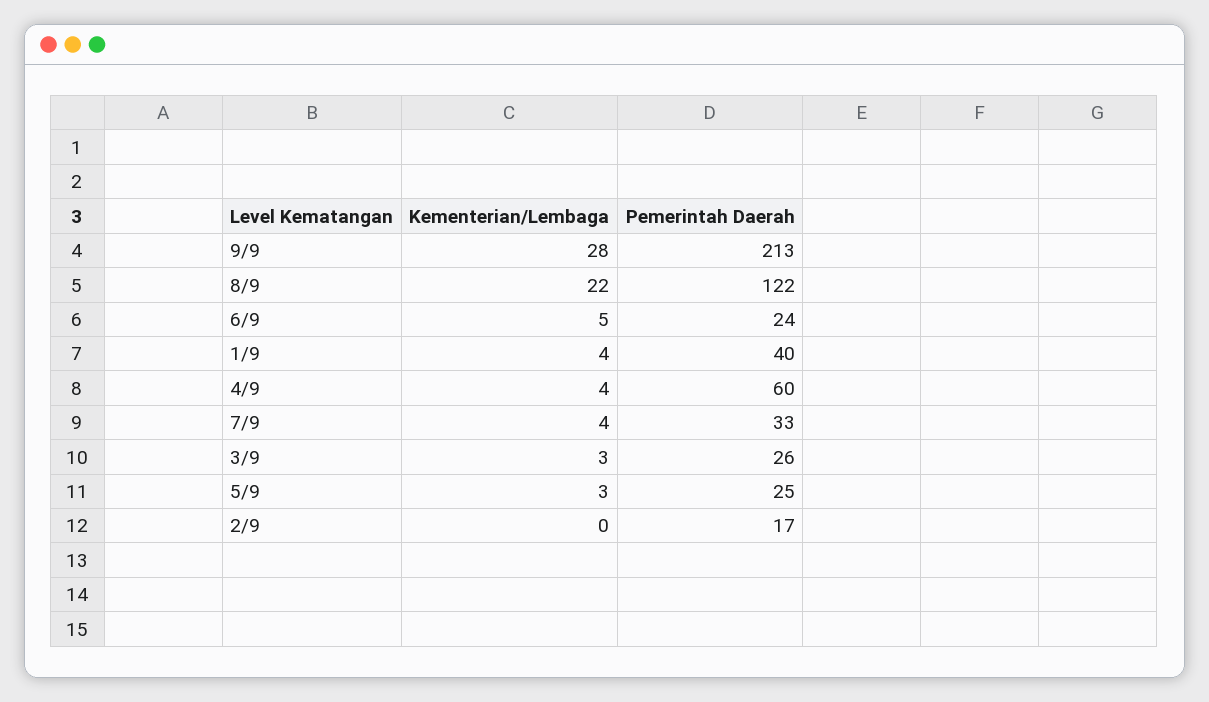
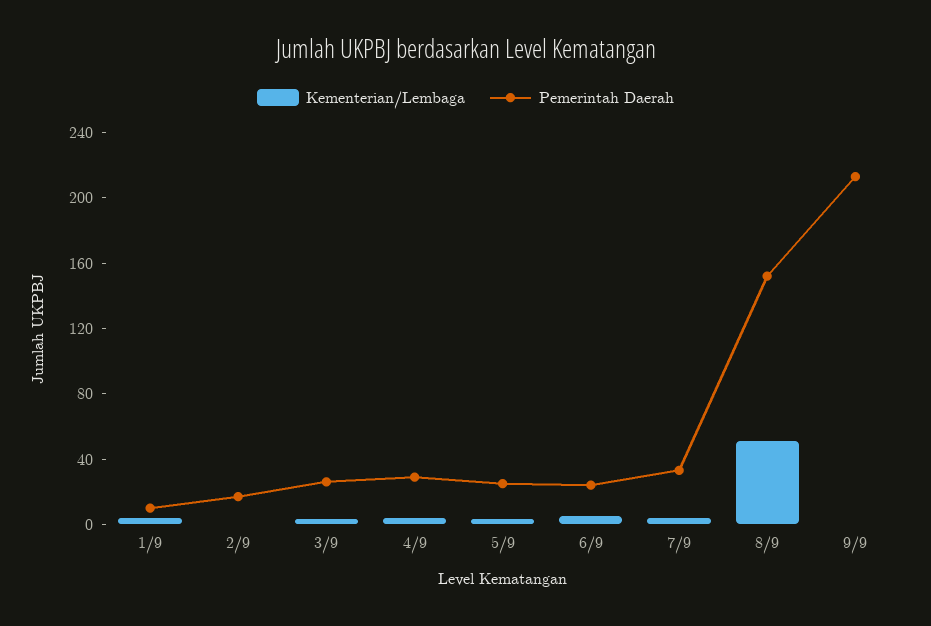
Kementerian/Lembaga, 9/9: 28 -> 0
Kementerian/Lembaga, 8/9: 22 -> 50
Pemerintah Daerah, 8/9: 122 -> 150
Pemerintah Daerah, 1/9: 40 -> 10
Pemerintah Daerah, 4/9: 60 -> 30

